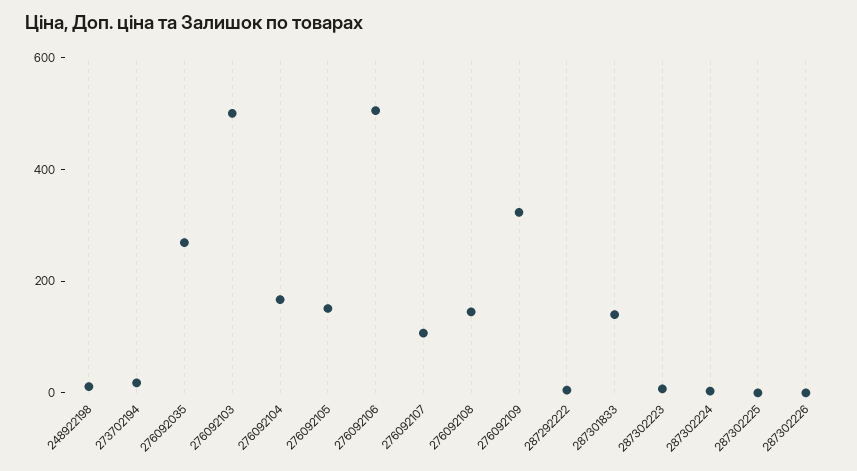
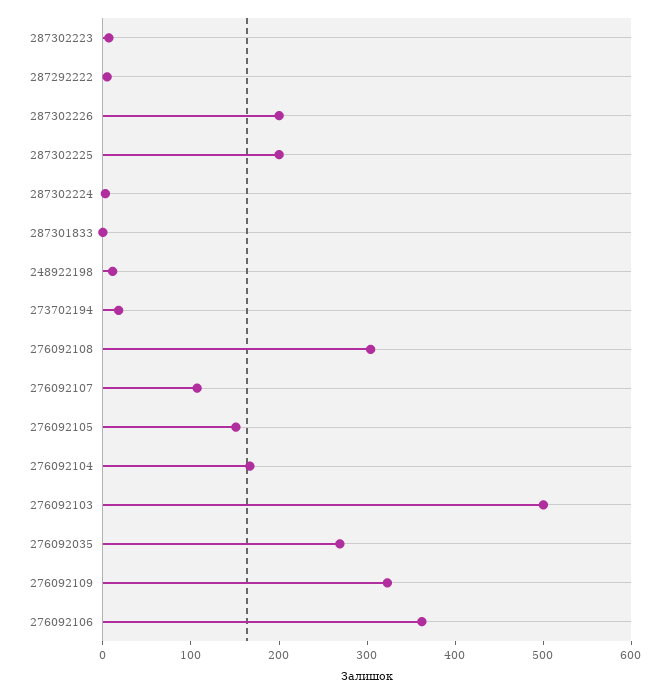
276092106: 500 -> 360
276092108: 150 -> 300
287301833: 150 -> 0
287302225: 0 -> 200
287302226: 0 -> 200

